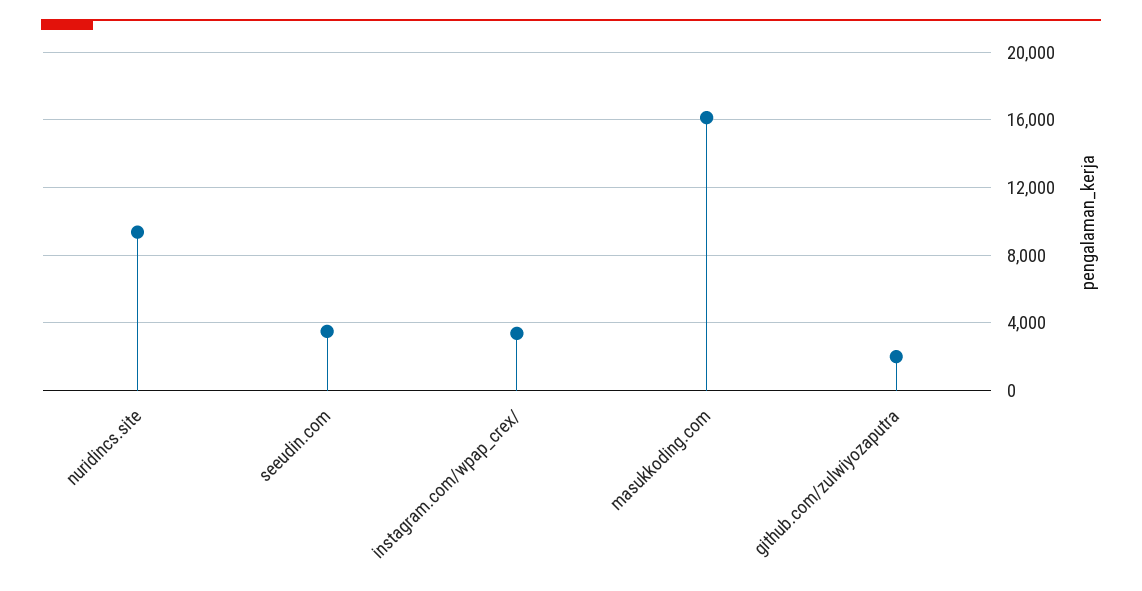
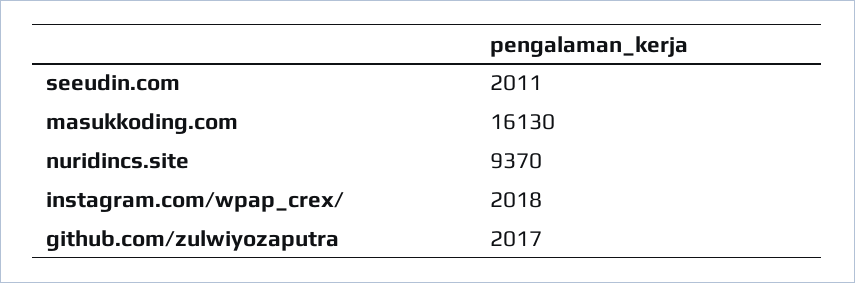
seeudin.com: 3500 -> 2011
instagram.com/wpap_crex/: 3500 -> 2018

